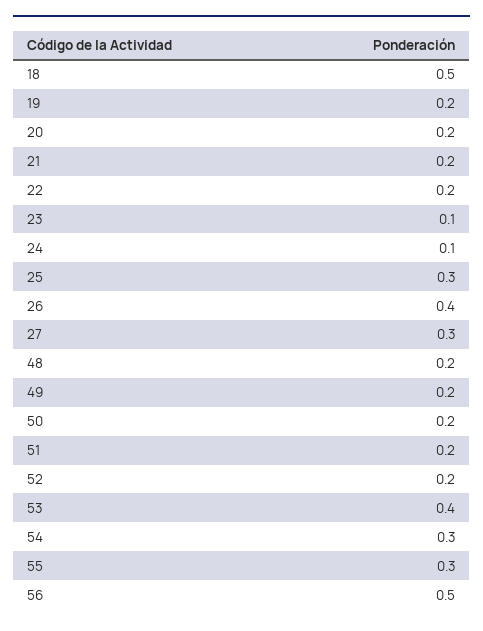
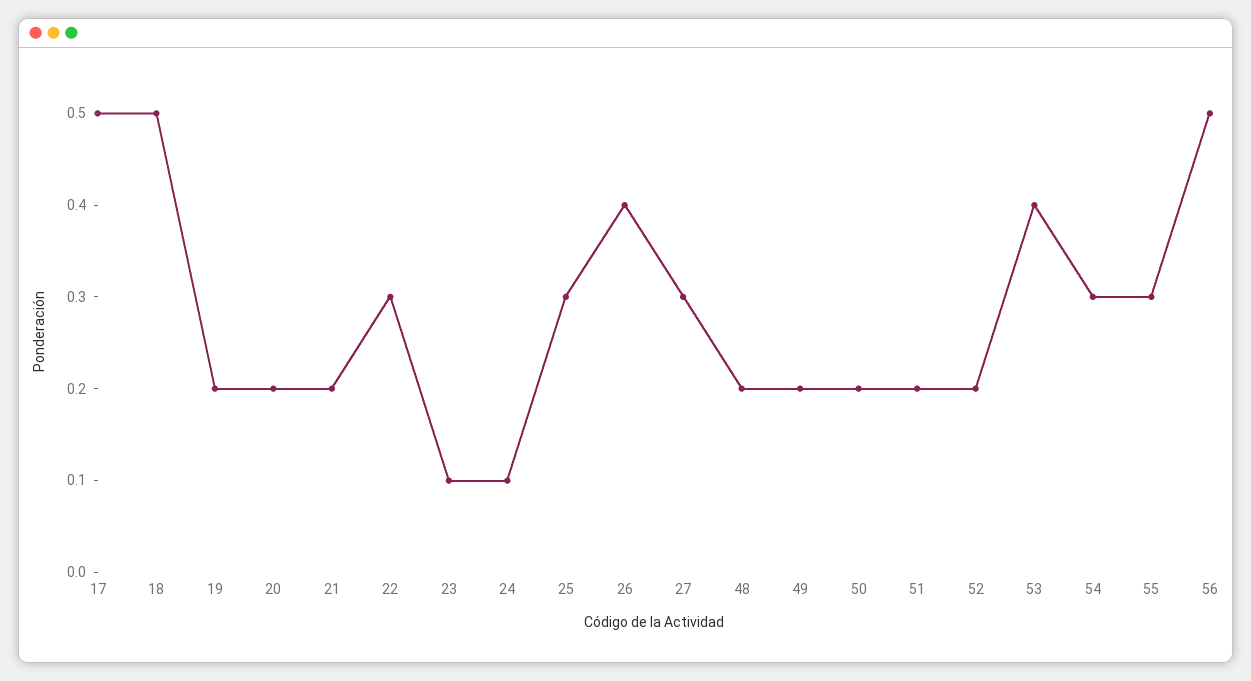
22: 0.2 -> 0.3
17: none -> 0.5

